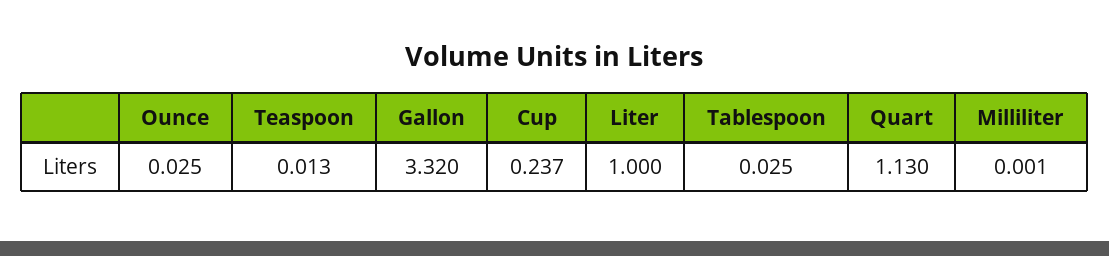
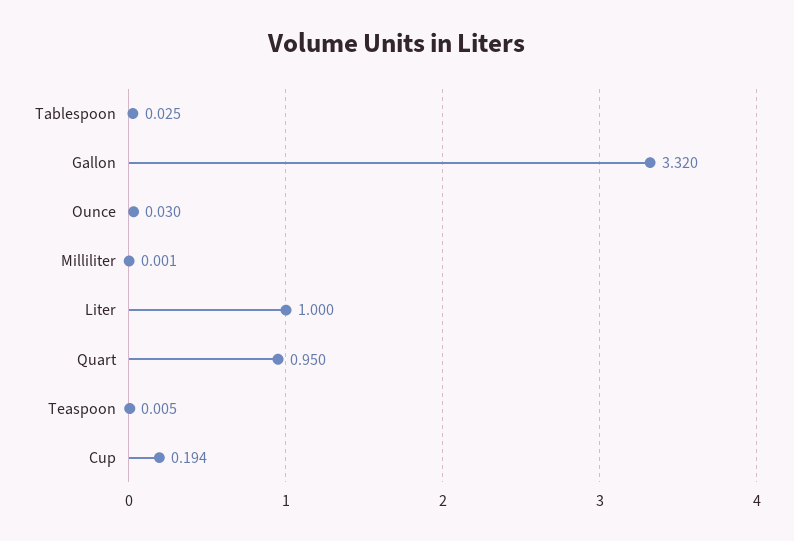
Ounce: 0.025 -> 0.03
Teaspoon: 0.013 -> 0.005
Cup: 0.237 -> 0.194
Quart: 1.13 -> 0.95

